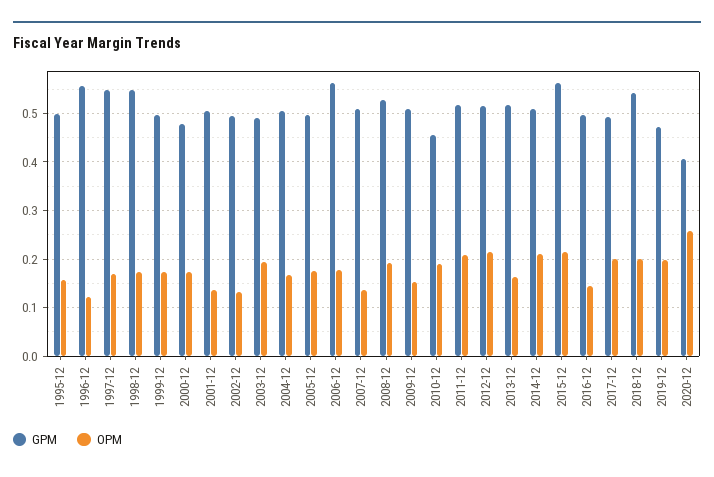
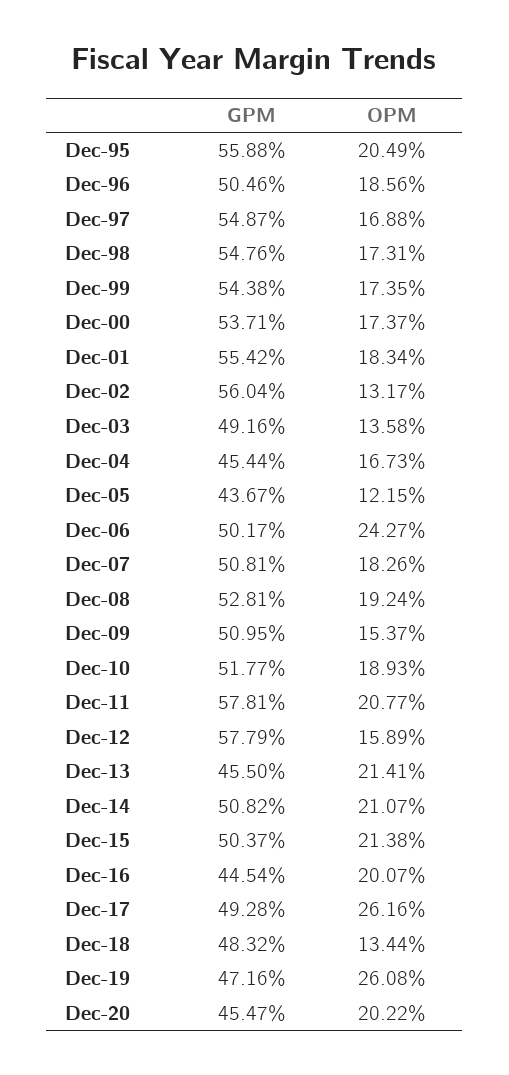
GPM, 1995-12: 0.5 -> 0.5588
OPM, 1995-12: 0.16 -> 0.2049
GPM, 1996-12: 0.56 -> 0.5046
OPM, 1996-12: 0.12 -> 0.1856
GPM, 1999-12: 0.5 -> 0.5438
GPM, 2000-12: 0.48 -> 0.5371
GPM, 2001-12: 0.5 -> 0.5542
OPM, 2001-12: 0.14 -> 0.1834
GPM, 2002-12: 0.5 -> 0.5604
OPM, 2003-12: 0.2 -> 0.1358
GPM, 2004-12: 0.5 -> 0.4544
GPM, 2005-12: 0.5 -> 0.4367
OPM, 2005-12: 0.18 -> 0.1215
GPM, 2006-12: 0.56 -> 0.5017
OPM, 2006-12: 0.18 -> 0.2427
OPM, 2007-12: 0.14 -> 0.1826
GPM, 2010-12: 0.46 -> 0.5177
GPM, 2011-12: 0.52 -> 0.5781
GPM, 2012-12: 0.52 -> 0.5779
OPM, 2012-12: 0.22 -> 0.1589
GPM, 2013-12: 0.52 -> 0.455
OPM, 2013-12: 0.16 -> 0.2141
GPM, 2015-12: 0.56 -> 0.5037
GPM, 2016-12: 0.5 -> 0.4454
OPM, 2016-12: 0.14 -> 0.2007
OPM, 2017-12: 0.2 -> 0.2616
GPM, 2018-12: 0.54 -> 0.4832
OPM, 2018-12: 0.2 -> 0.1344
OPM, 2019-12: 0.2 -> 0.2608
GPM, 2020-12: 0.4 -> 0.4547
OPM, 2020-12: 0.26 -> 0.2022

